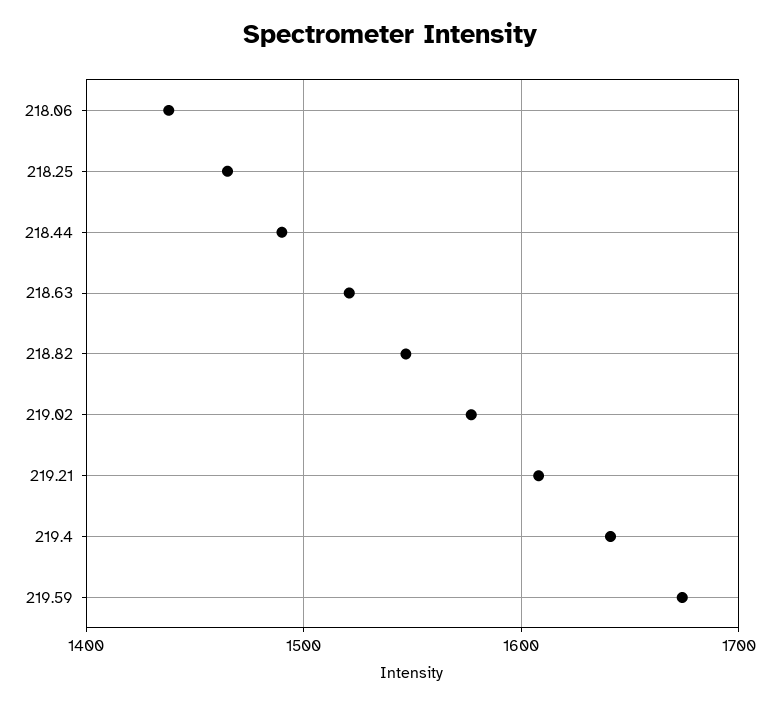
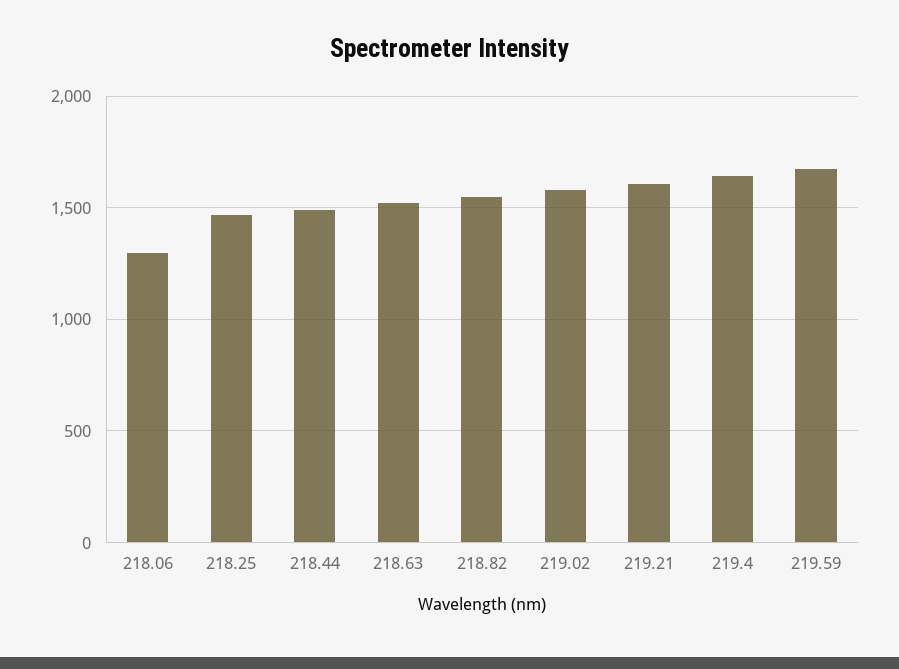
218.06: 1440 -> 1300

